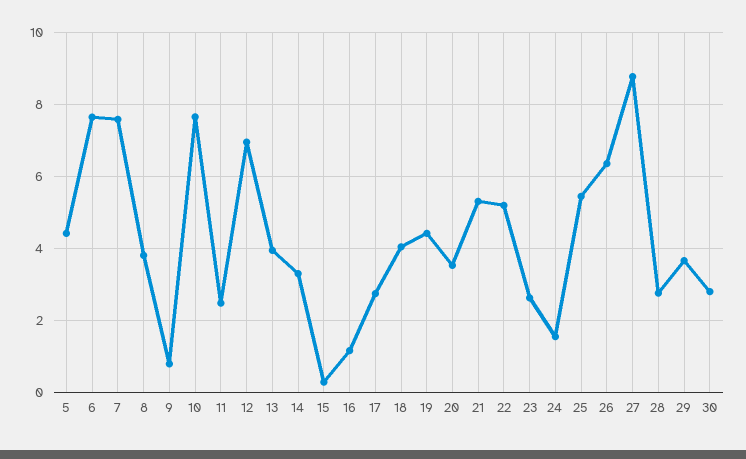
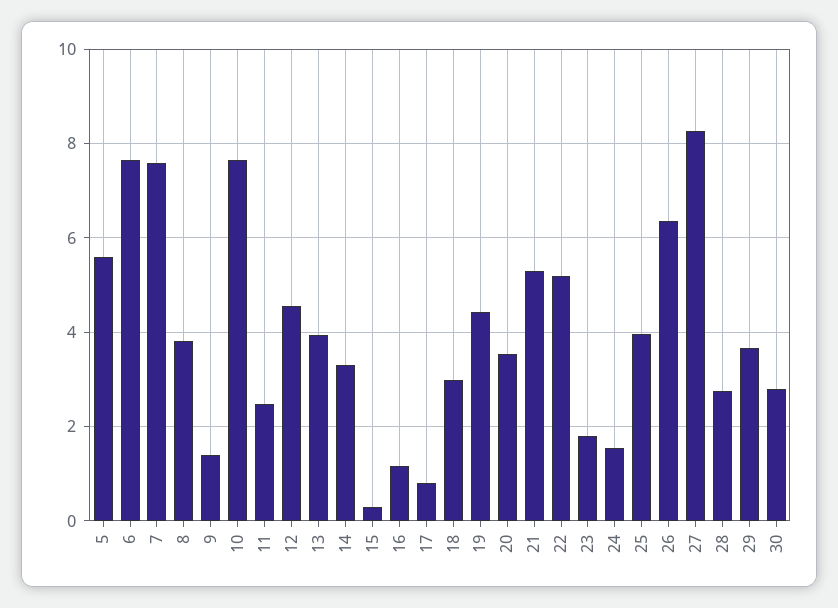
5: 4.4 -> 5.6
9: 0.8 -> 1.4
12: 7 -> 4.6
17: 2.8 -> 0.8
18: 4 -> 3
23: 2.6 -> 1.8
25: 5.4 -> 4
27: 8.8 -> 8.2

